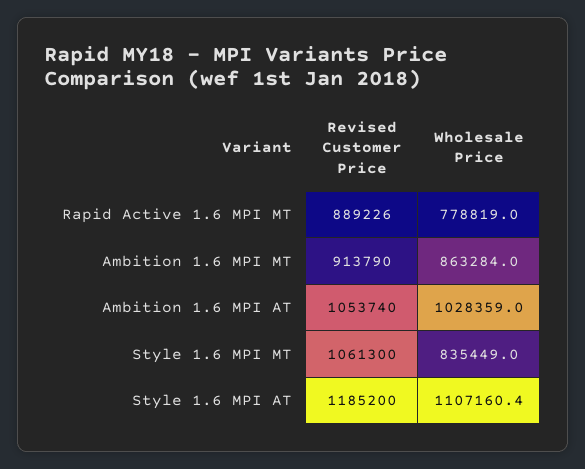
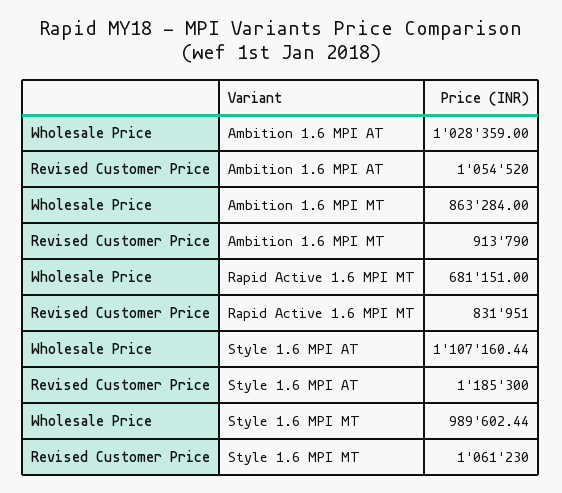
Revised Customer Price, Rapid Active 1.6 MPI MT: 889226 -> 831951
Wholesale Price, Rapid Active 1.6 MPI MT: 778819 -> 681151
Revised Customer Price, Ambition 1.6 MPI AT: 1053740 -> 1054520
Revised Customer Price, Style 1.6 MPI MT: 1061300 -> 1061230
Wholesale Price, Style 1.6 MPI MT: 835449 -> 989602.44
Revised Customer Price, Style 1.6 MPI AT: 1185200 -> 1185300

